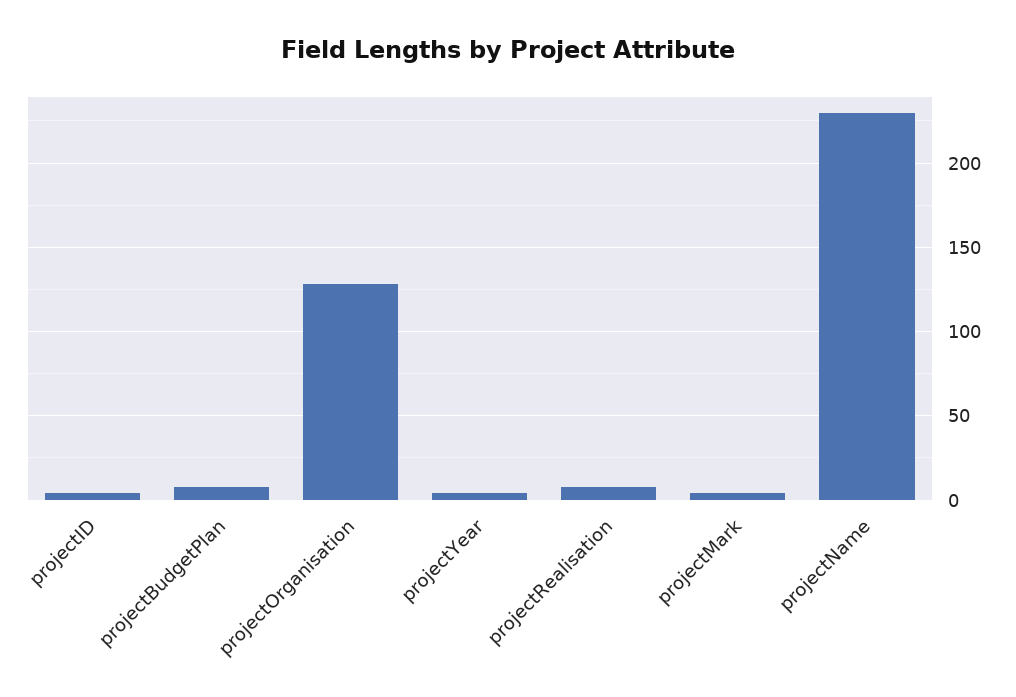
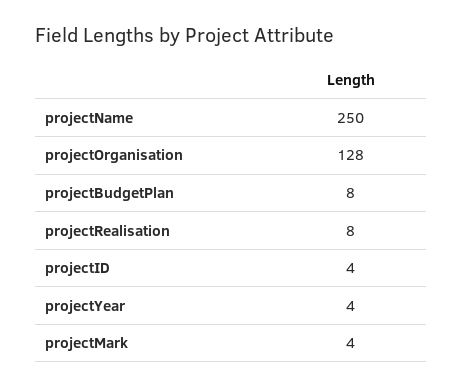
projectName: 230 -> 250

